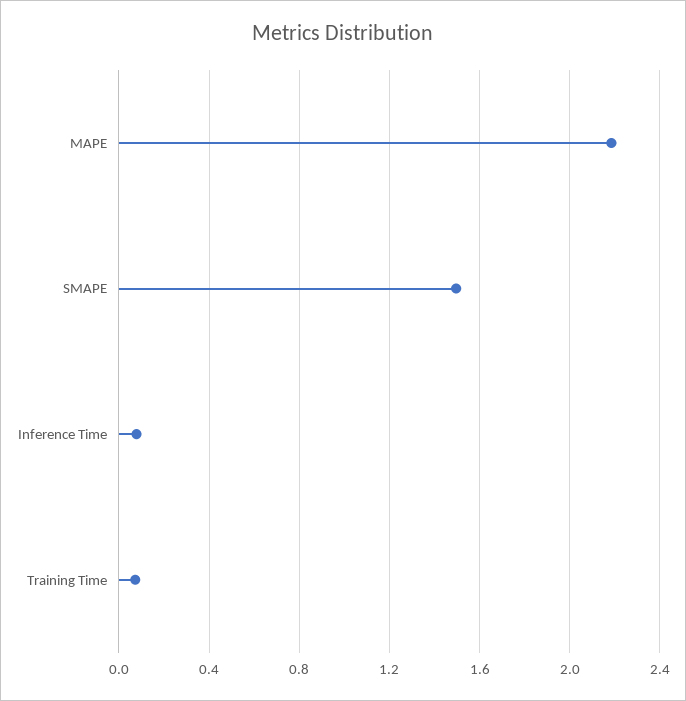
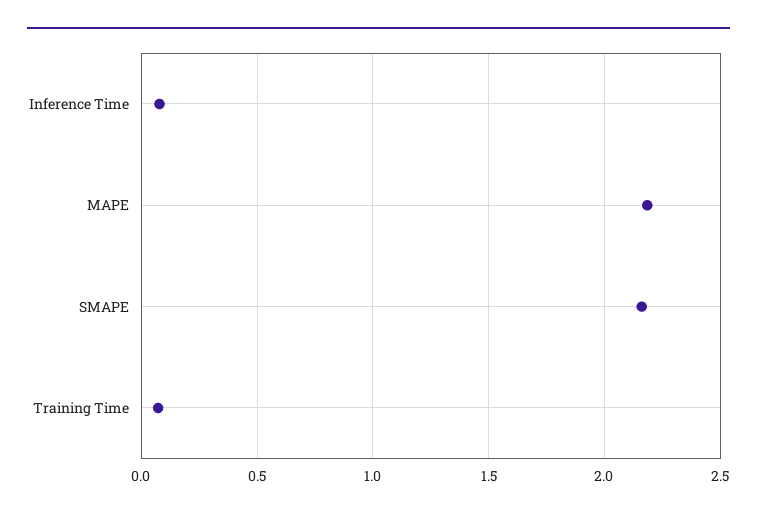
SMAPE: 1.5 -> 2.15

